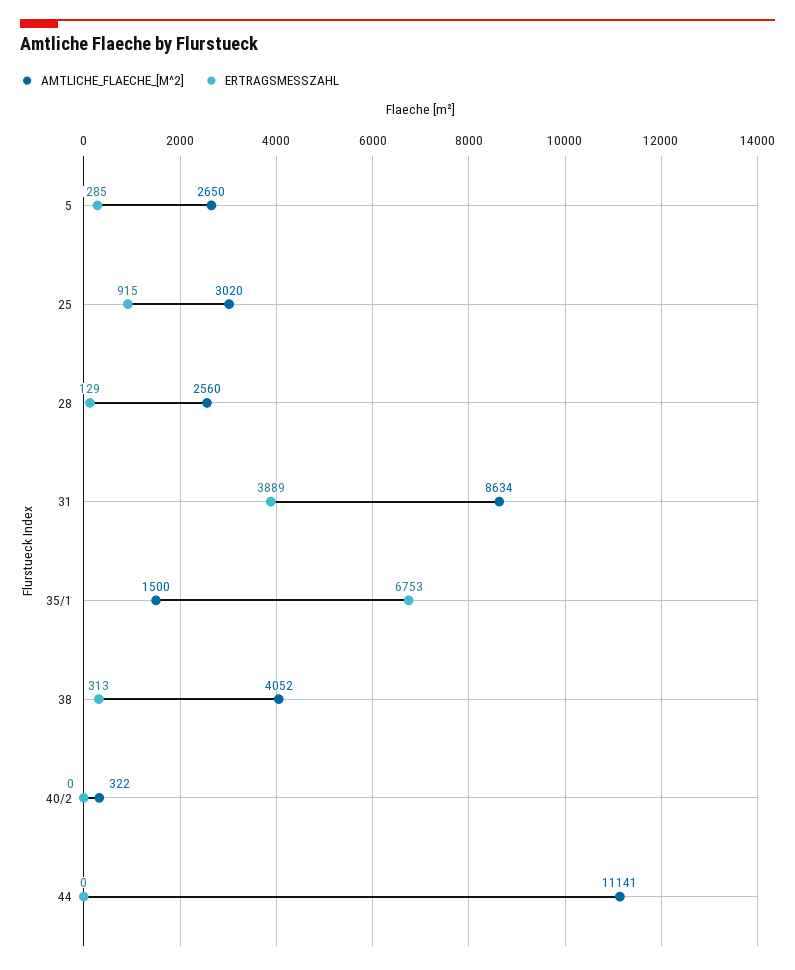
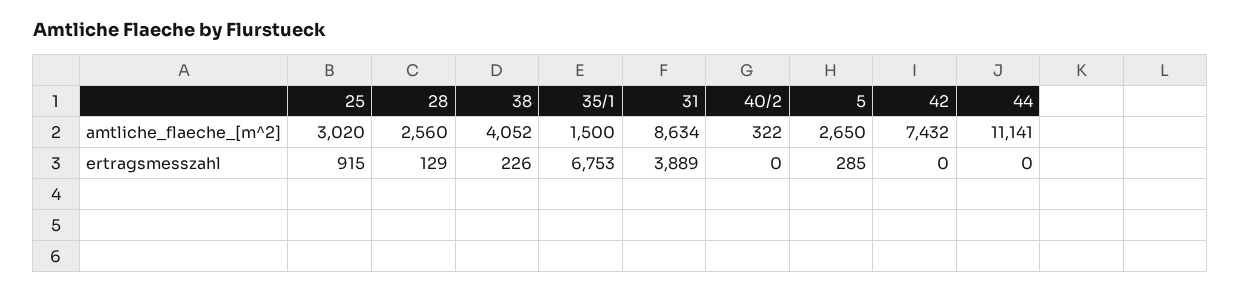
ERTRAGSMESSZAHL, 38: 313 -> 226
AMTLICHE_FLAECHE_[M^2], 42: none -> 7432
ERTRAGSMESSZAHL, 42: none -> 0

